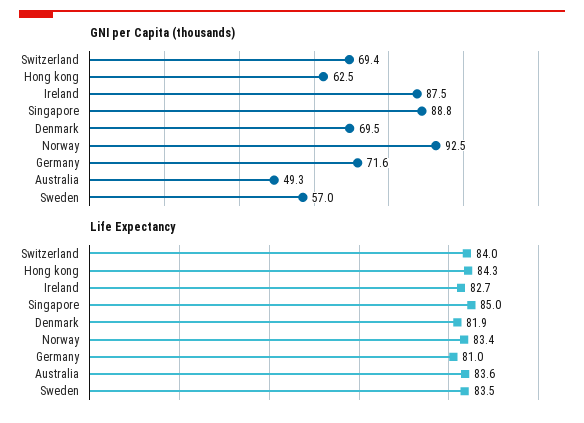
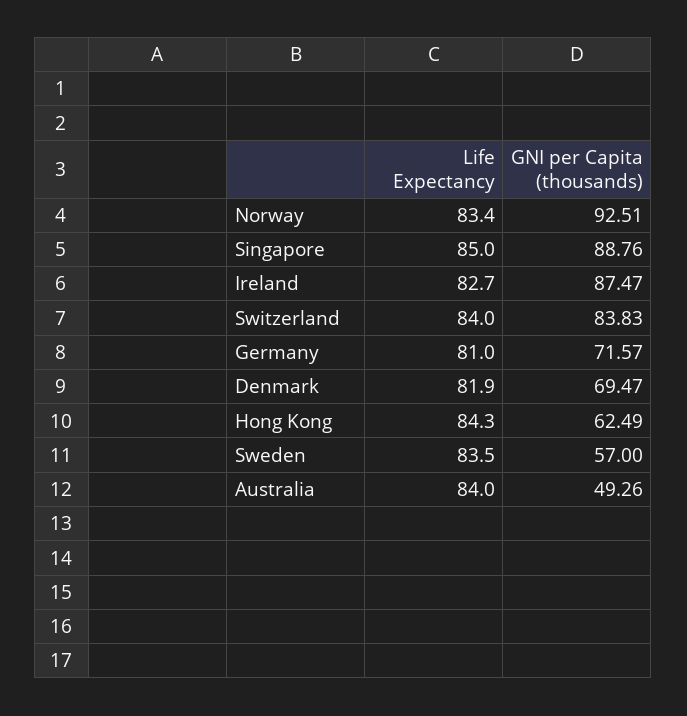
GNI per Capita (thousands), Switzerland: 69.4 -> 83.83
Life Expectancy, Australia: 83.6 -> 84

